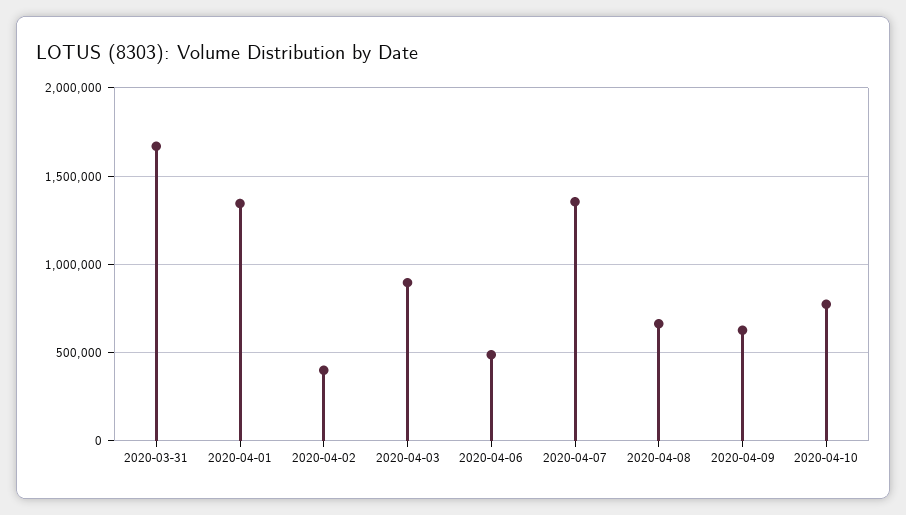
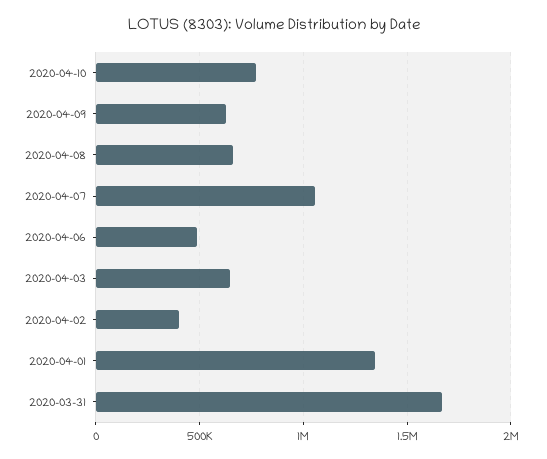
2020-04-03: 900000 -> 650000
2020-04-07: 1350000 -> 1050000

